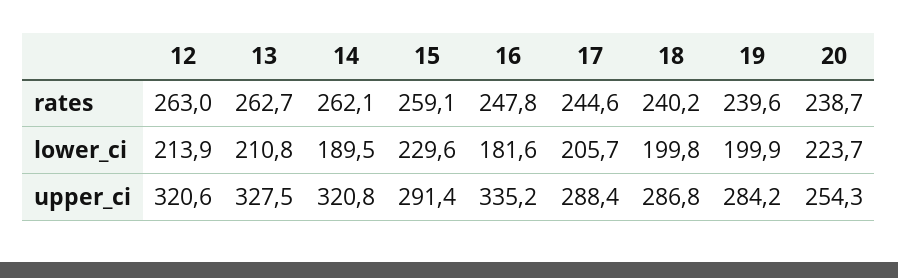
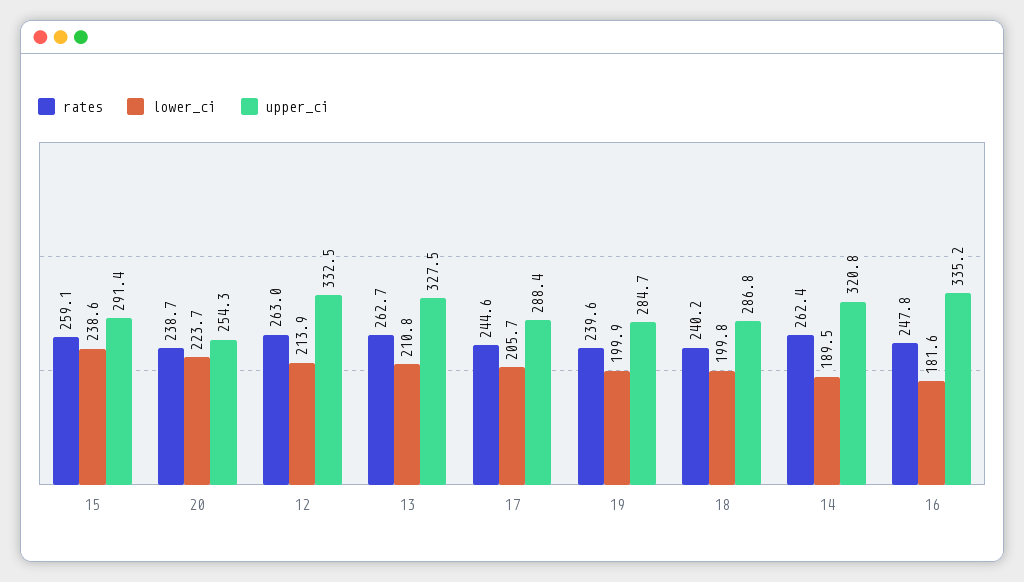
rates, 14: 262.1 -> 262.4
lower_ci, 15: 229.6 -> 238.6
upper_ci, 12: 320.6 -> 332.5
upper_ci, 19: 284.2 -> 284.7

